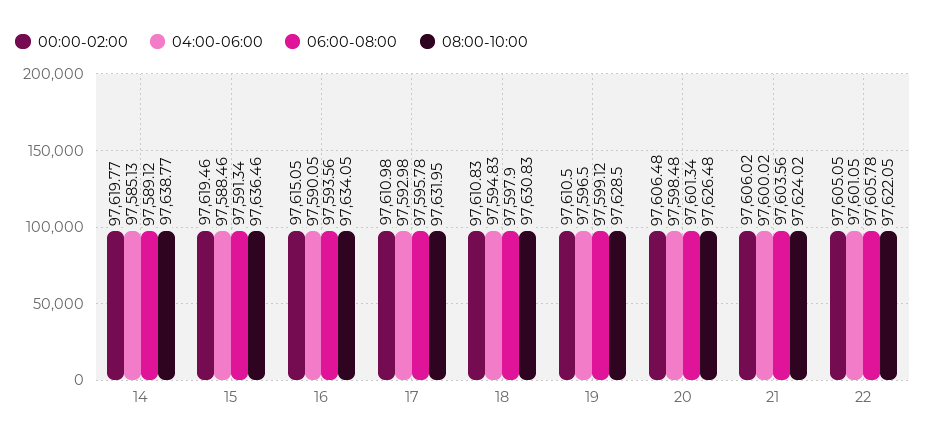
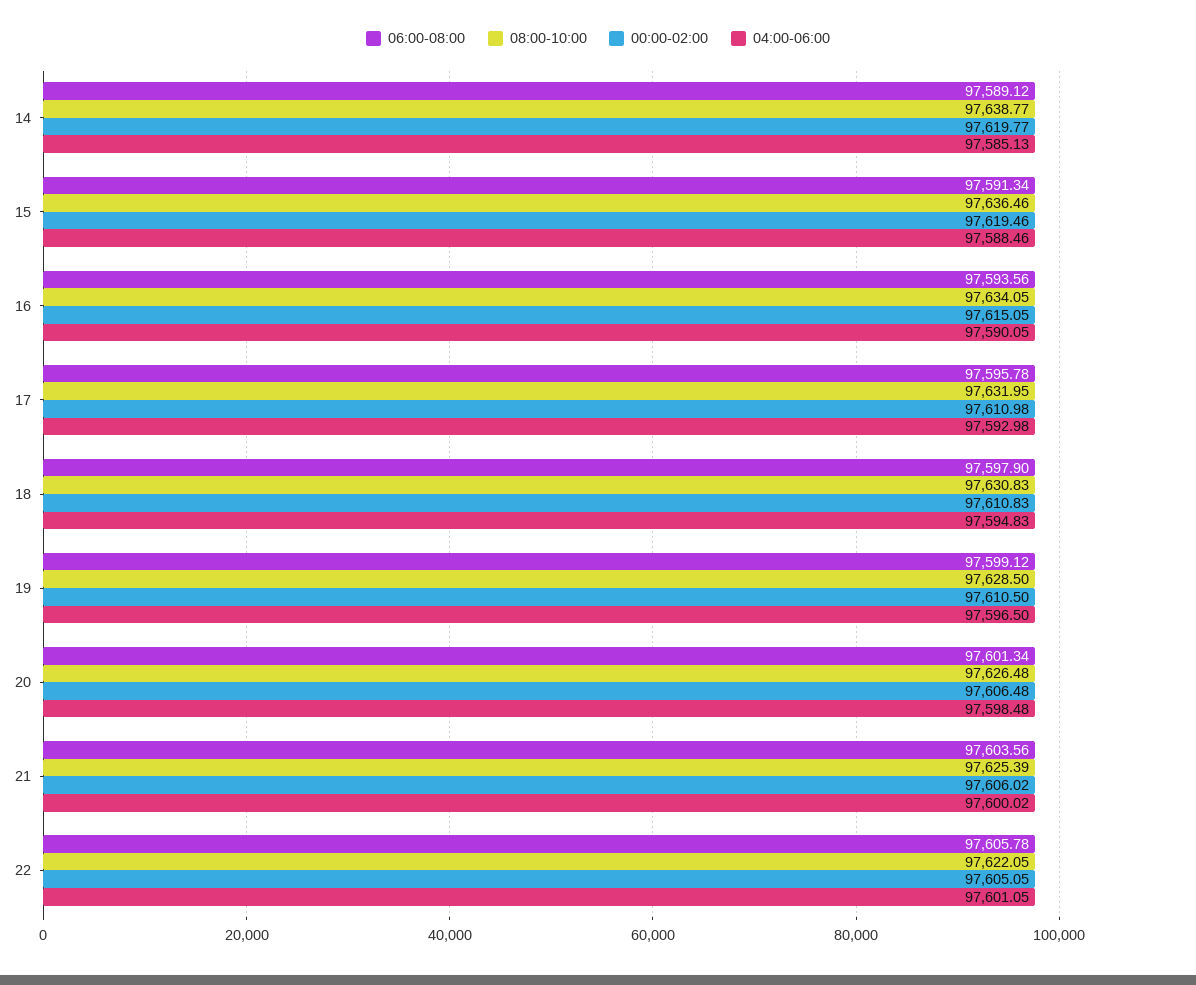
08:00-10:00, 21: 97624.02 -> 97625.39

